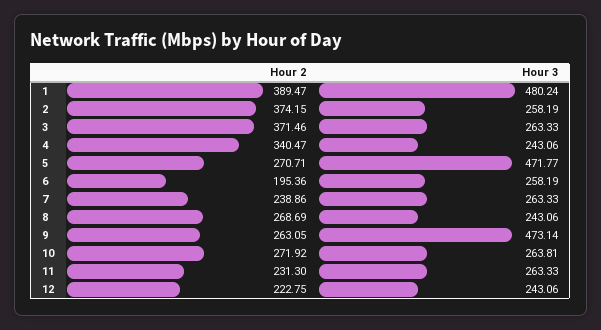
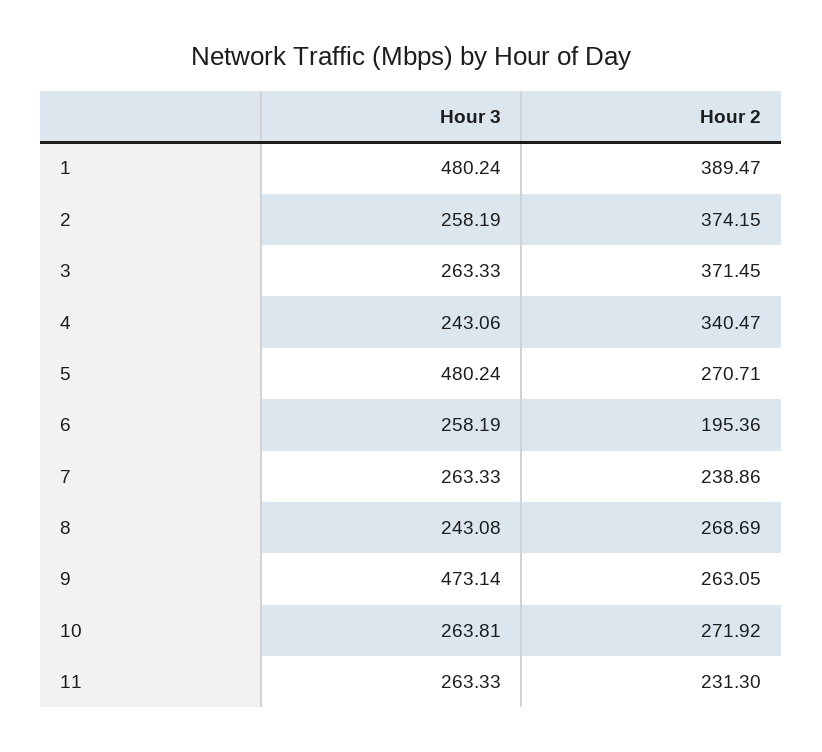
Hour 2, 3: 371.46 -> 371.45
Hour 3, 5: 471.77 -> 480.24
Hour 3, 8: 243.06 -> 243.08
Hour 2, 12: 222.75 -> none
Hour 3, 12: 243.06 -> none

